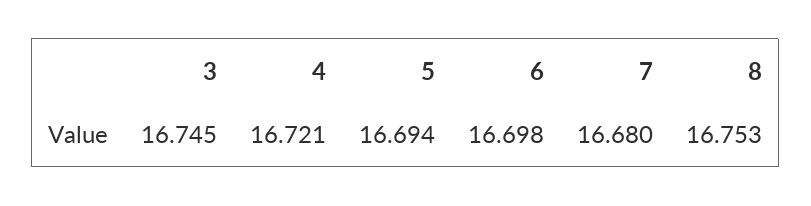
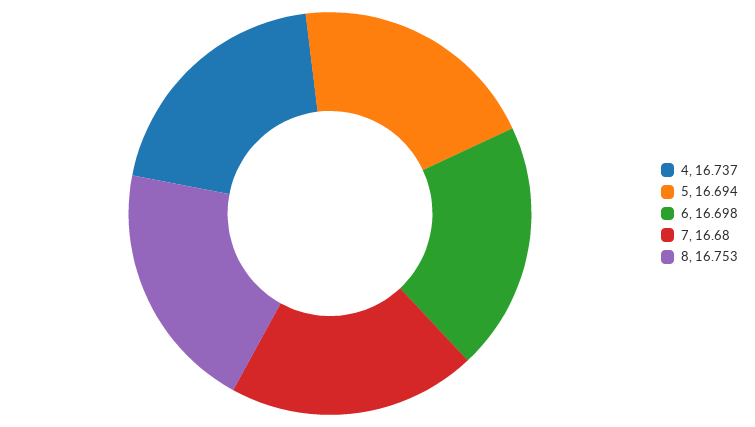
3: 16.745 -> none
4: 16.721 -> 16.737

